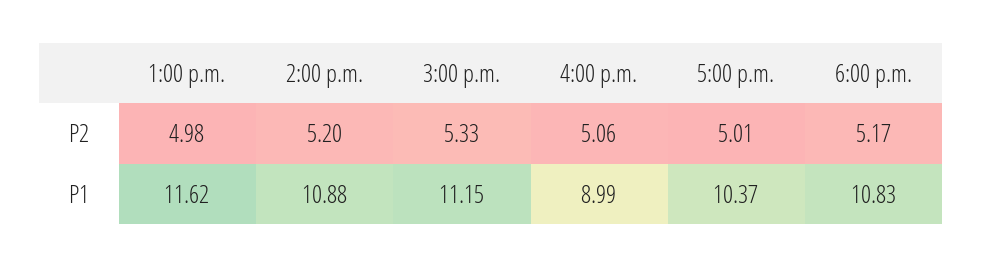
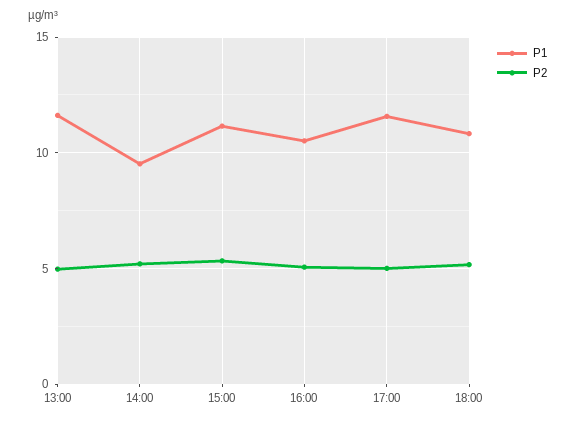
P1, 2:00 p.m.: 10.88 -> 9.5
P1, 4:00 p.m.: 8.99 -> 10.5
P1, 5:00 p.m.: 10.37 -> 11.5

